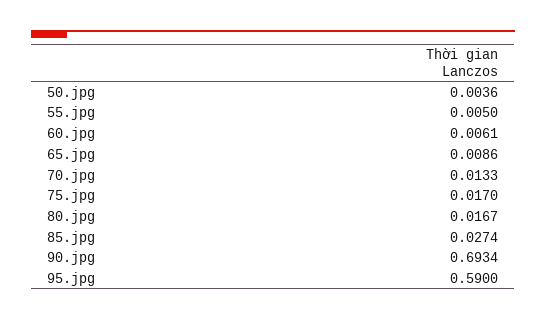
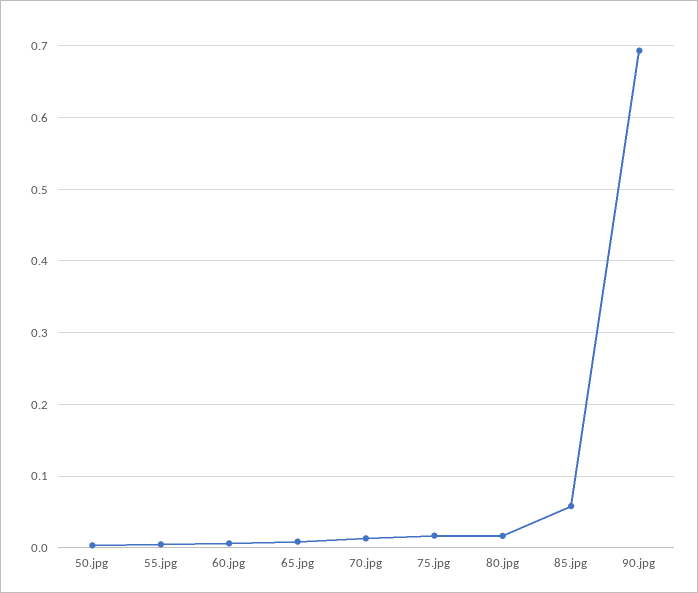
85.jpg: 0.0274 -> 0.06
95.jpg: 0.59 -> none

